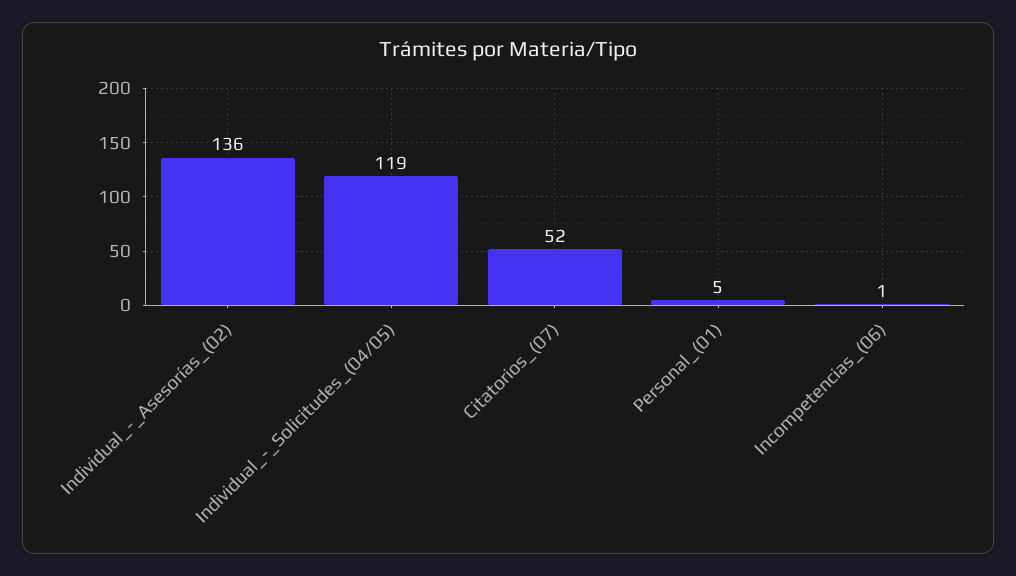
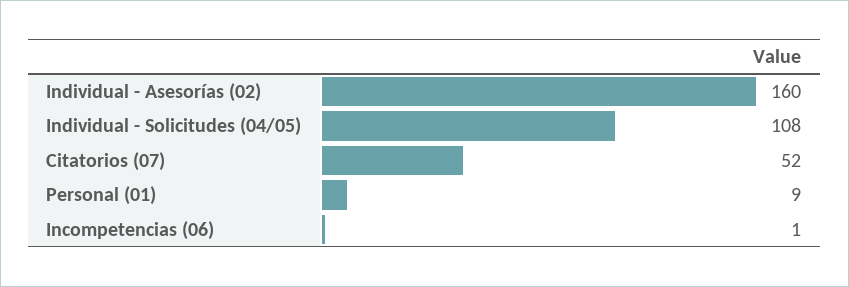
Individual_-_Asesorías_(02): 136 -> 160
Individual_-_Solicitudes_(04/05): 119 -> 108
Personal_(01): 5 -> 9

